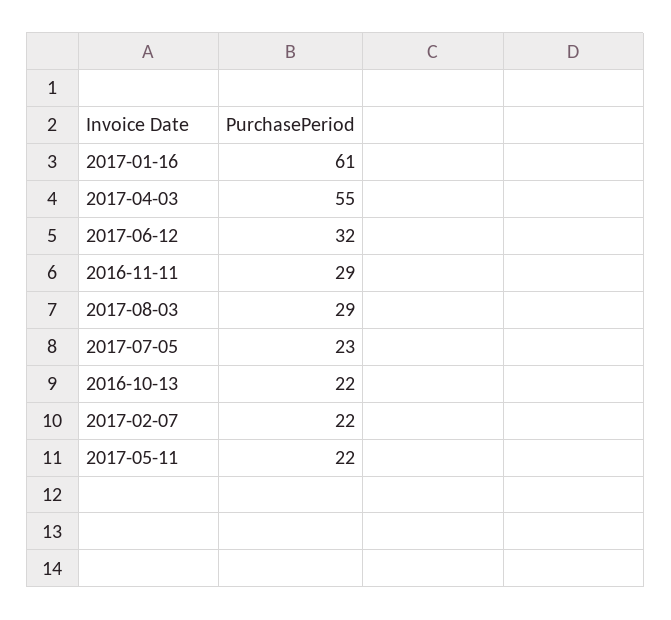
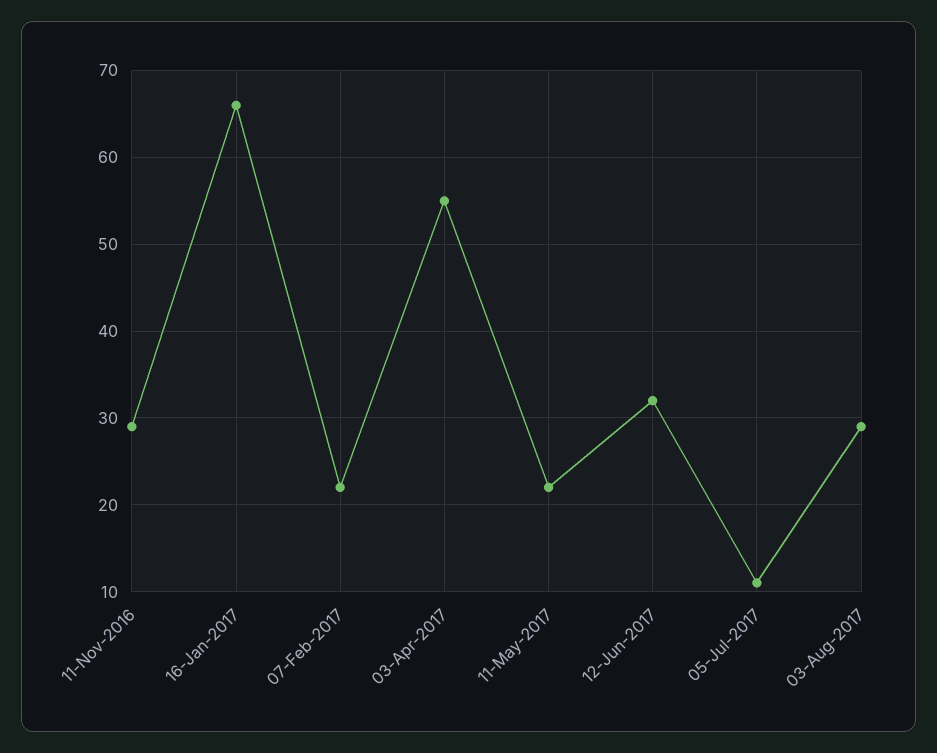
2017-01-16: 61 -> 66
2017-07-05: 23 -> 11
2016-10-13: 22 -> none

